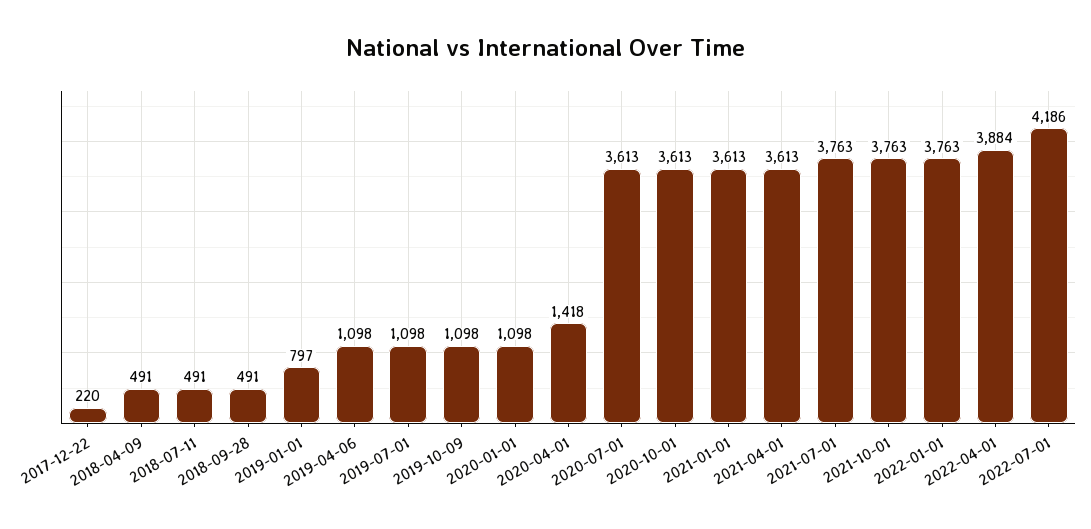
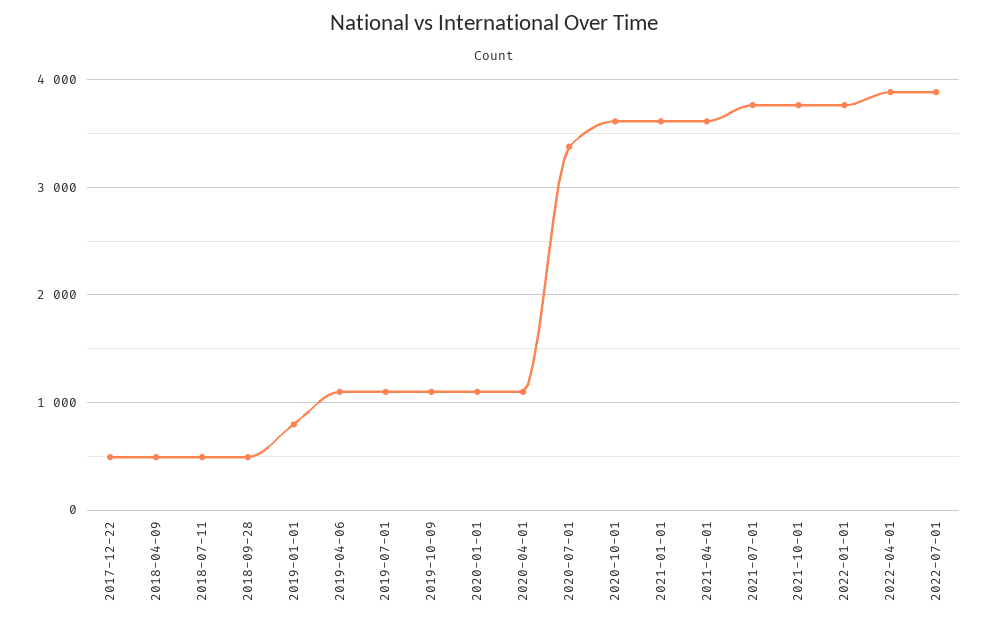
2017-12-22: 220 -> 500
2020-04-01: 1418 -> 1100
2020-07-01: 3613 -> 3400
2022-07-01: 4186 -> 3900

